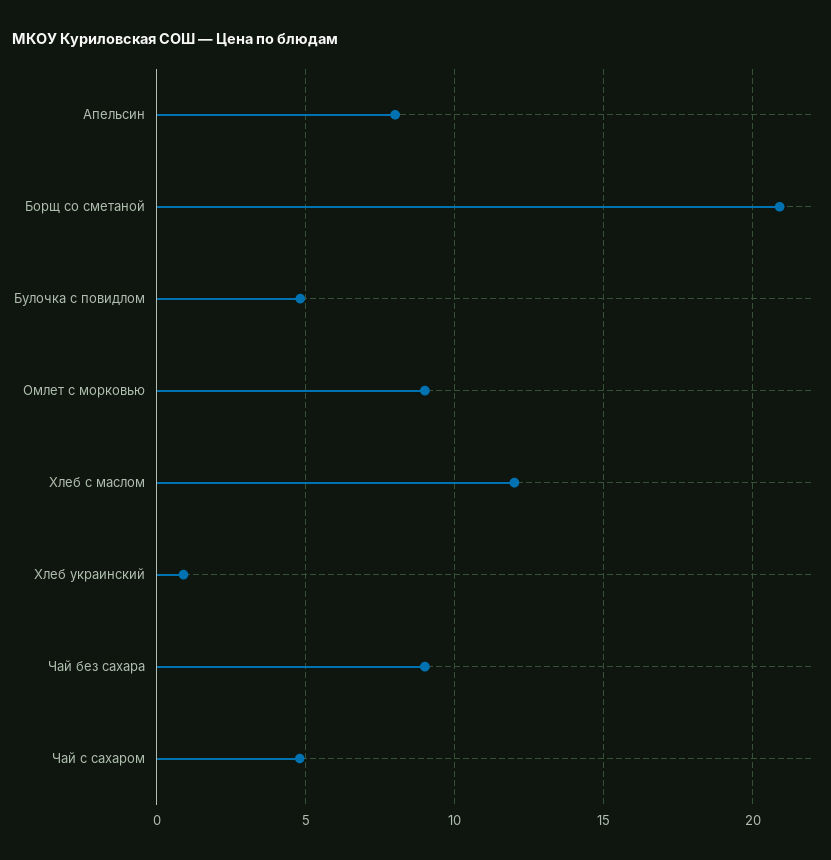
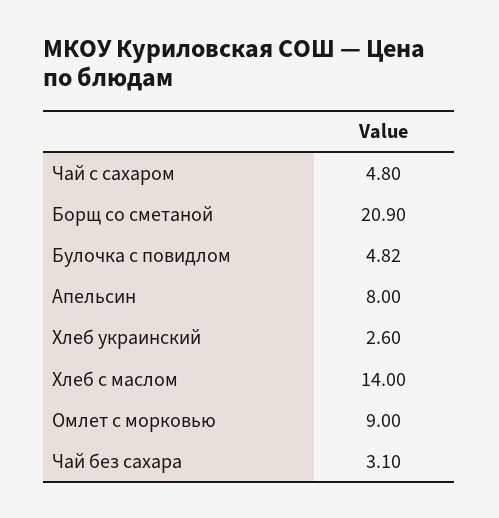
Хлеб с маслом: 12 -> 14
Хлеб украинский: 1 -> 2.6
Чай без сахара: 9 -> 3.1

